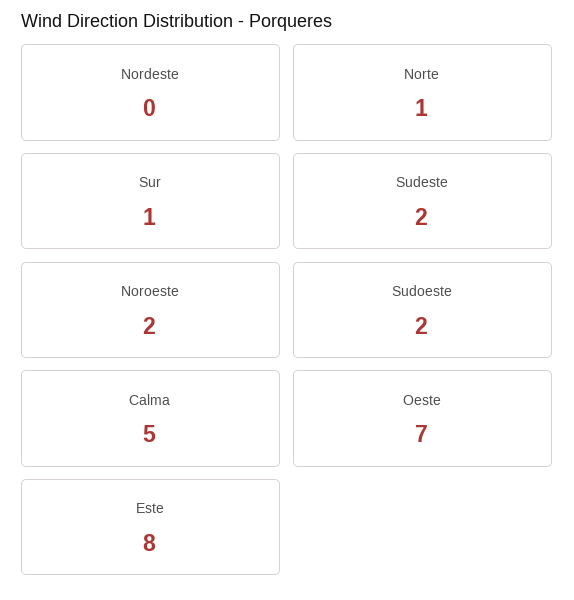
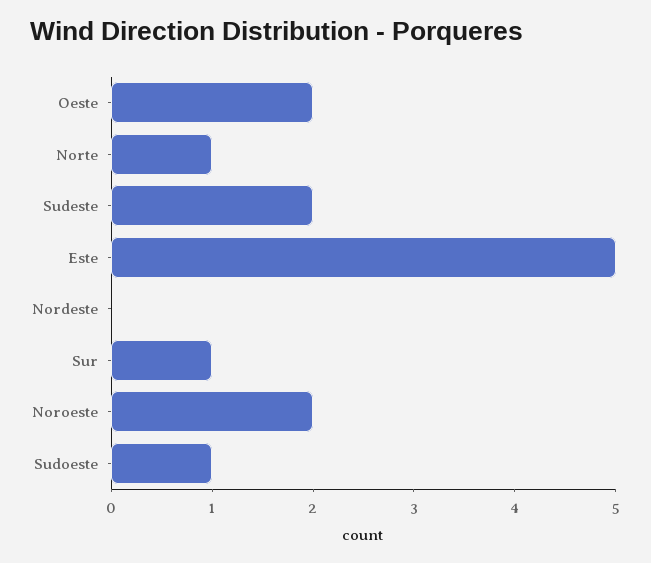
Sudoeste: 2 -> 1
Calma: 5 -> none
Oeste: 7 -> 2
Este: 8 -> 5

